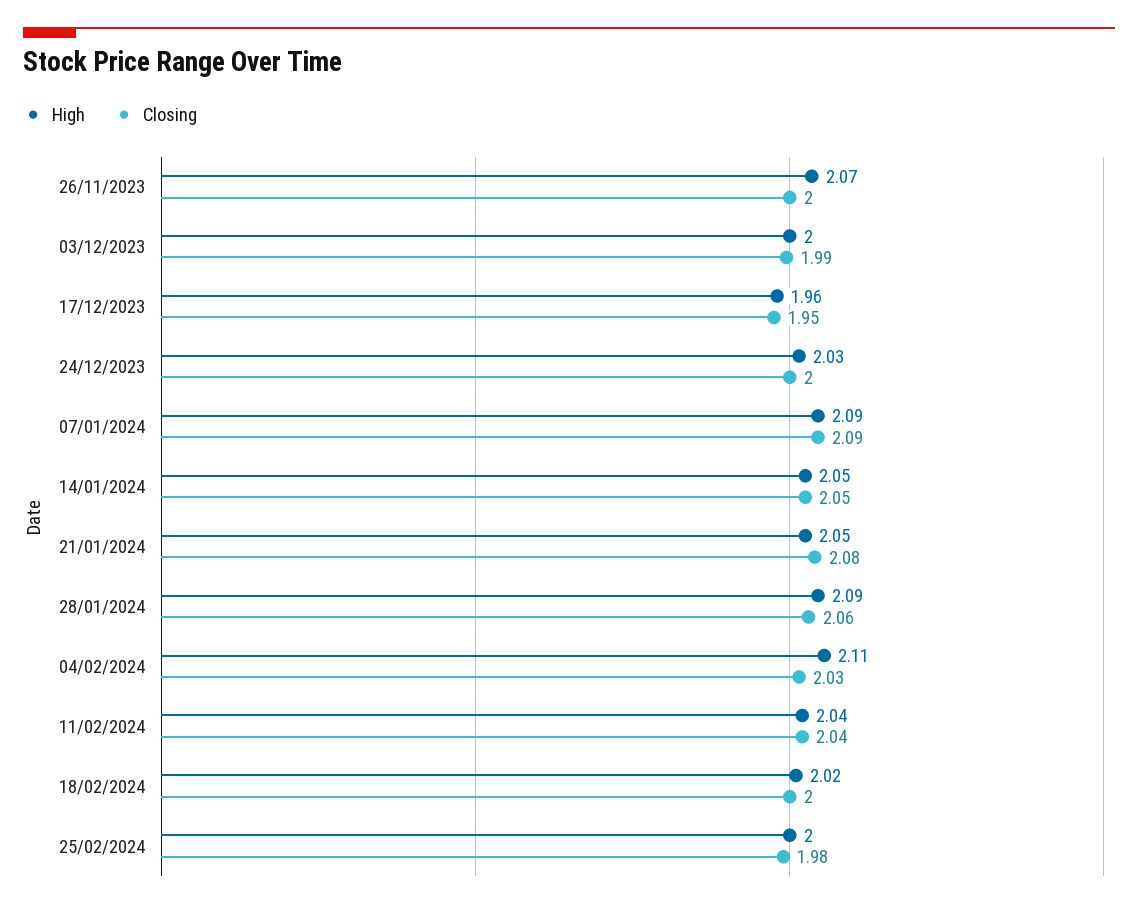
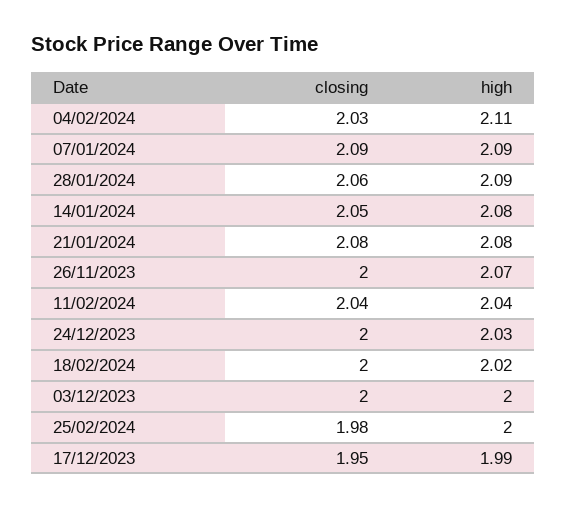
Closing, 03/12/2023: 1.99 -> 2
High, 17/12/2023: 1.96 -> 1.99
High, 14/01/2024: 2.05 -> 2.08
High, 21/01/2024: 2.05 -> 2.08

